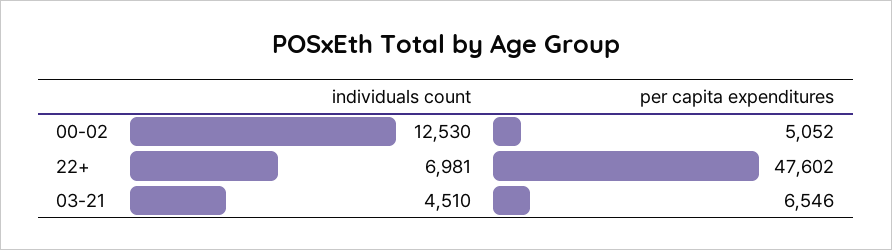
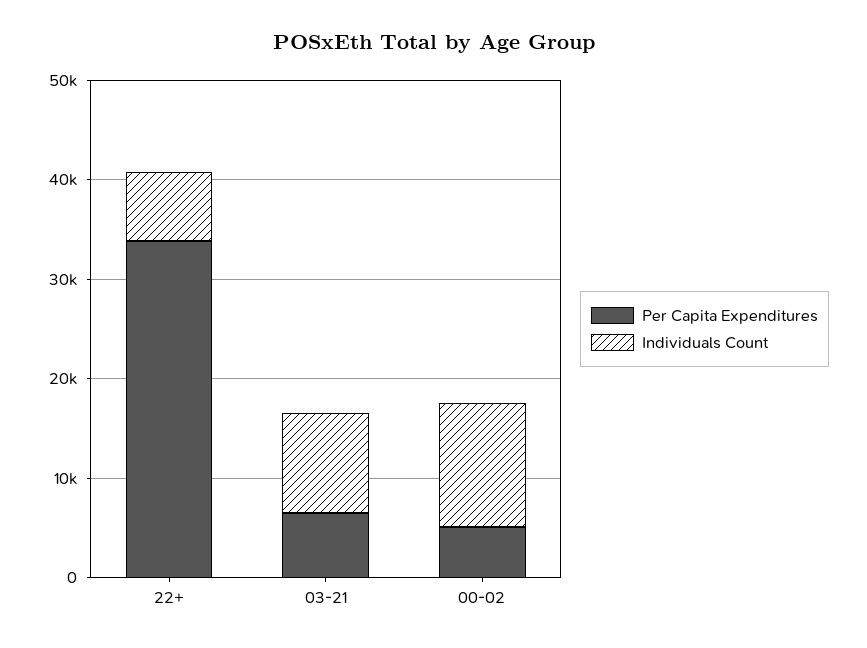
per capita expenditures, 22+: 47602 -> 34000
individuals count, 03-21: 4510 -> 10000

